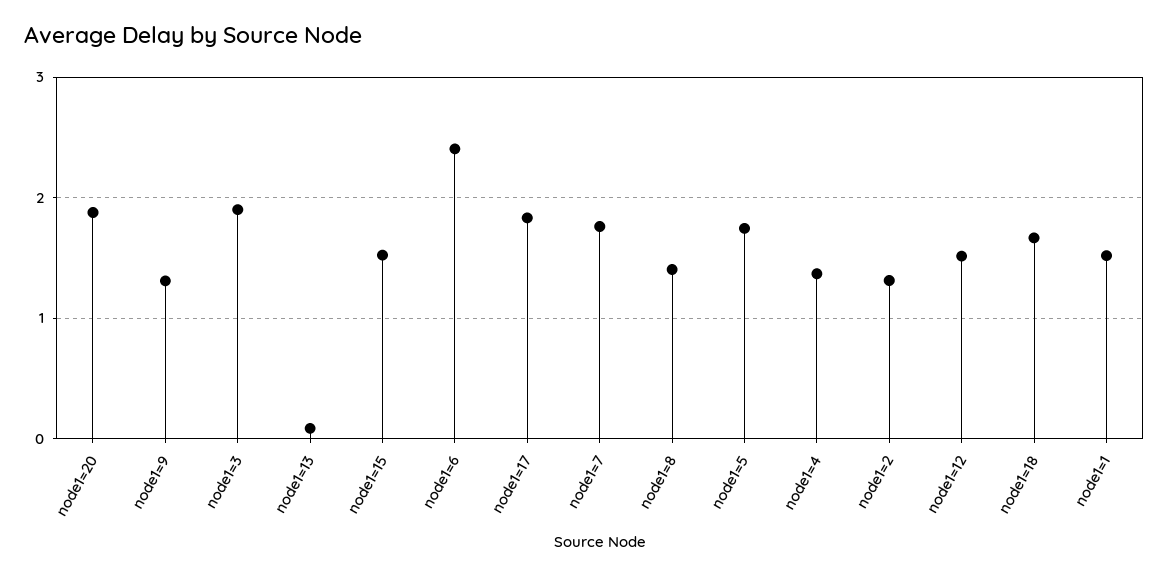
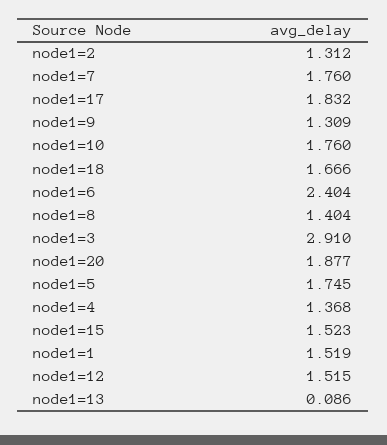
node1=3: 1.9 -> 2.91
node1=10: none -> 1.76

